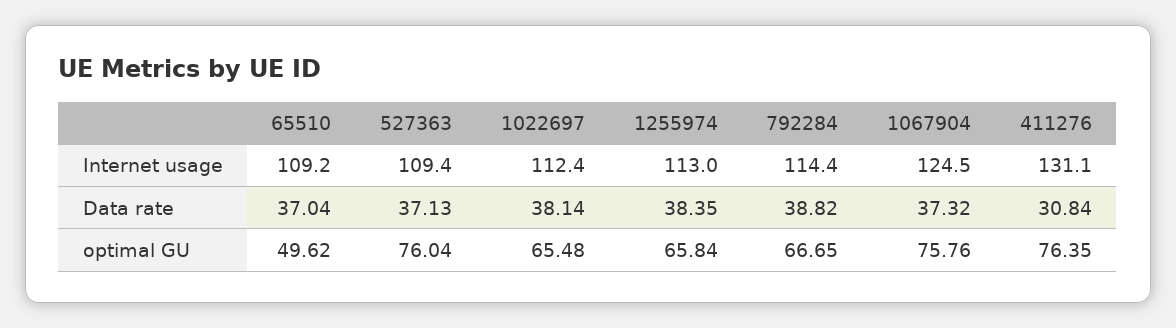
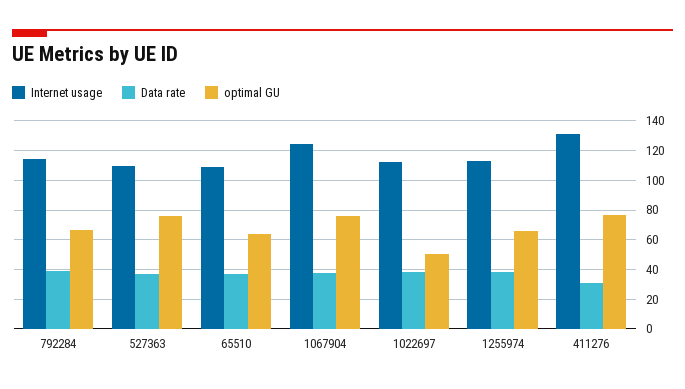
optimal GU, 65510: 49.62 -> 65
optimal GU, 1022697: 65.48 -> 50

